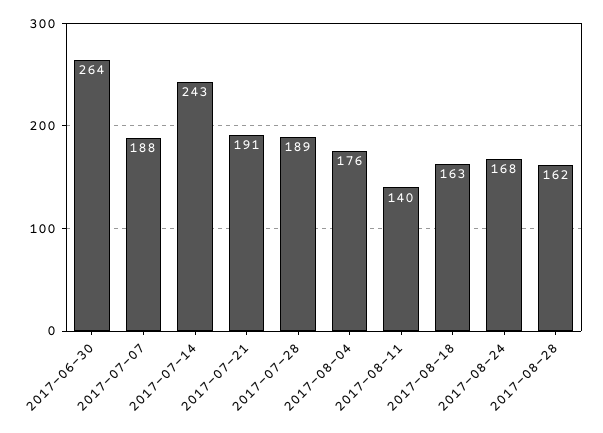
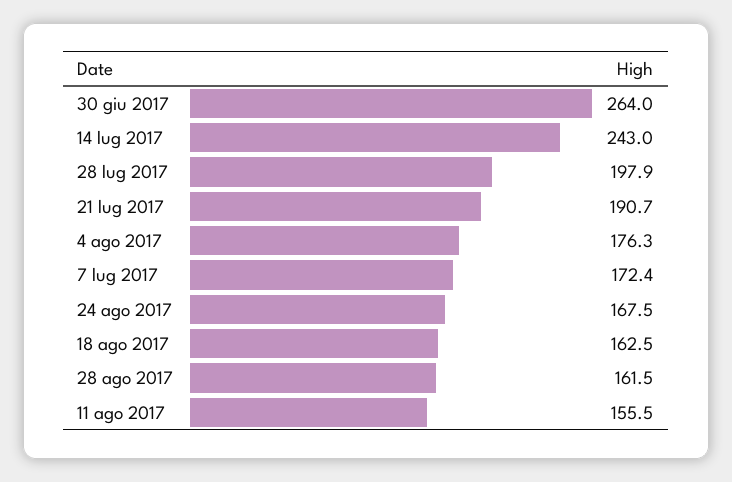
2017-07-07: 188 -> 172.4
2017-07-28: 189 -> 197.9
2017-08-11: 140 -> 155.5

